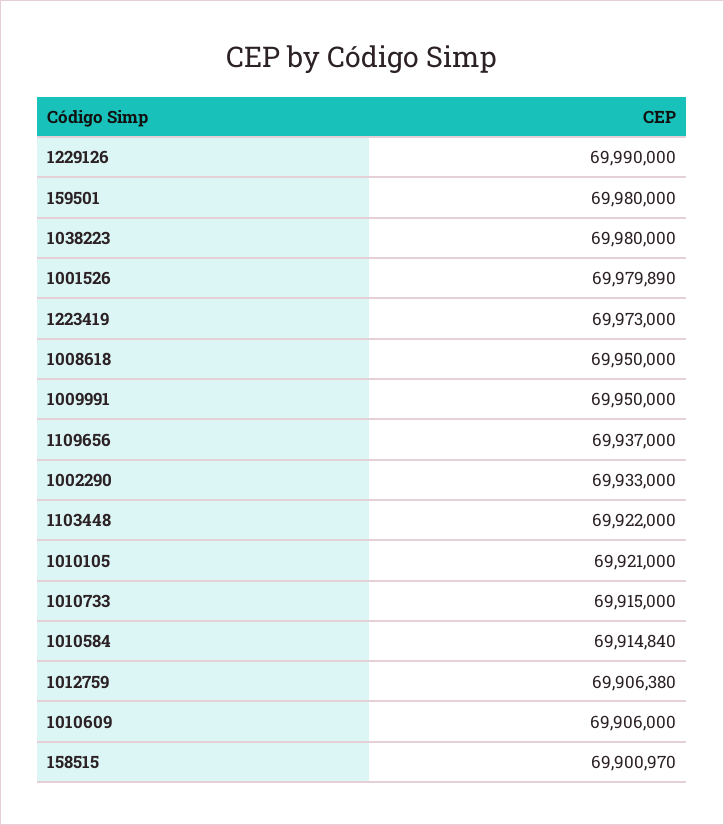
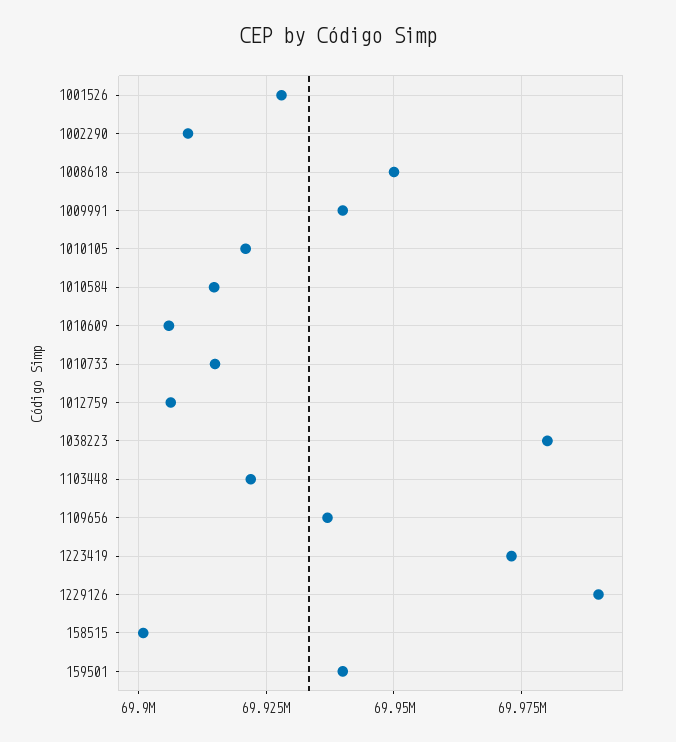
159501: 69980000 -> 69940000
1001526: 69979890 -> 69927500
1009991: 69950000 -> 69940000
1002290: 69933000 -> 69910000

